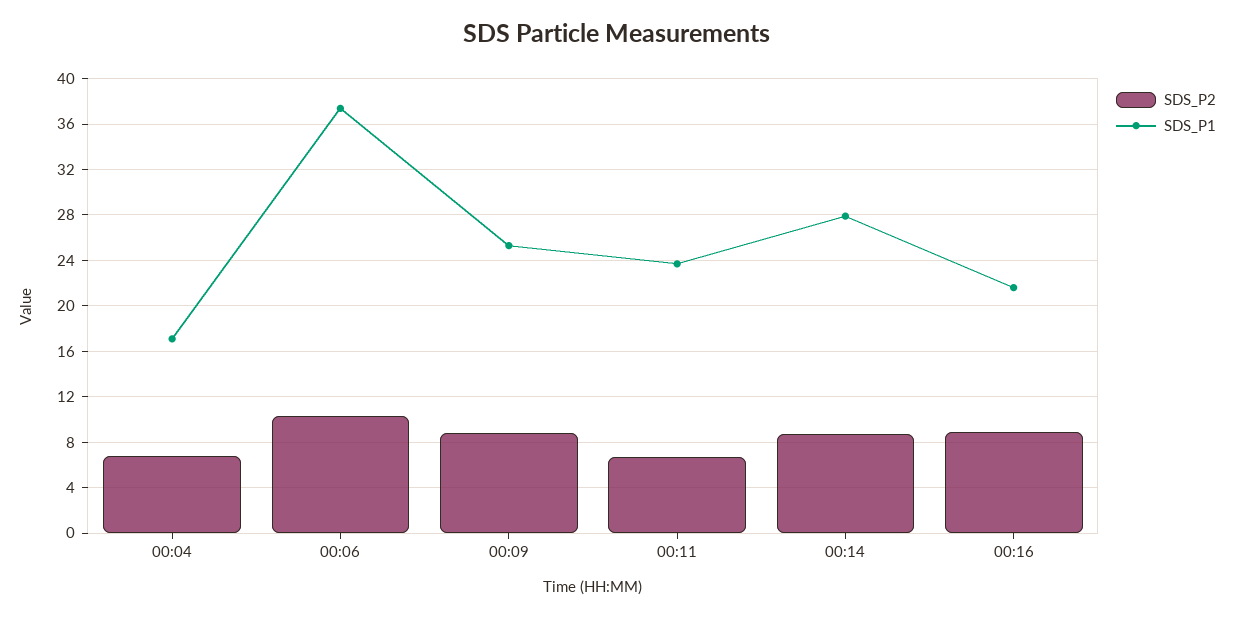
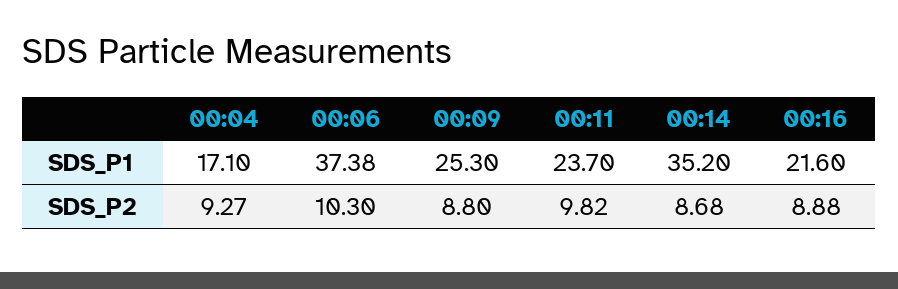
SDS_P2, 00:04: 7 -> 9.27
SDS_P2, 00:11: 7 -> 9.82
SDS_P1, 00:14: 28 -> 35.2

